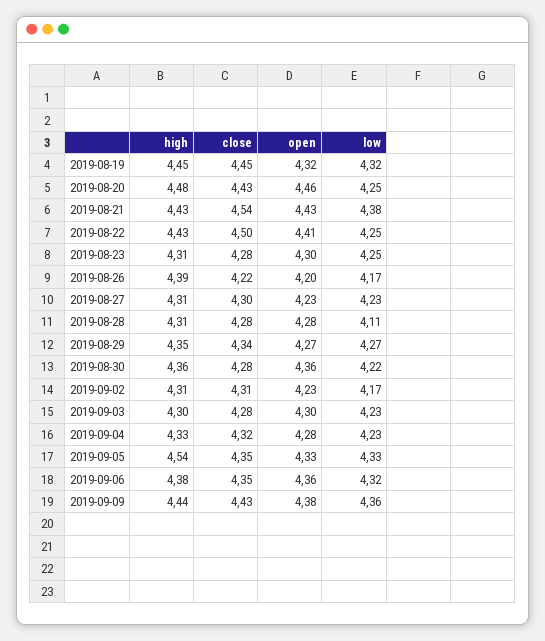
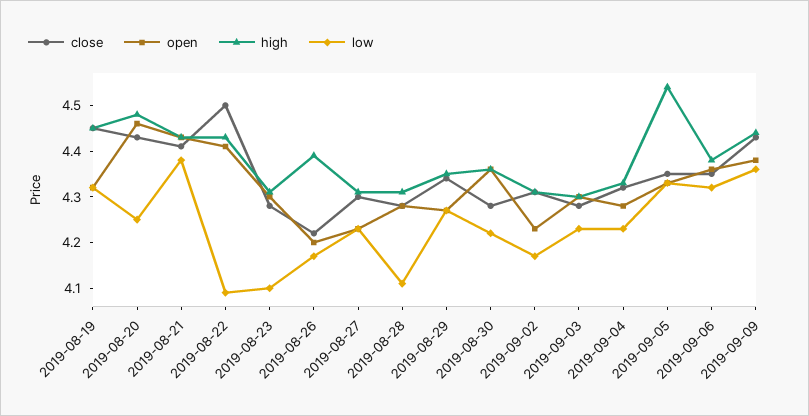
close, 2019-08-21: 4.54 -> 4.4
low, 2019-08-22: 4.25 -> 4.1
low, 2019-08-23: 4.25 -> 4.1

